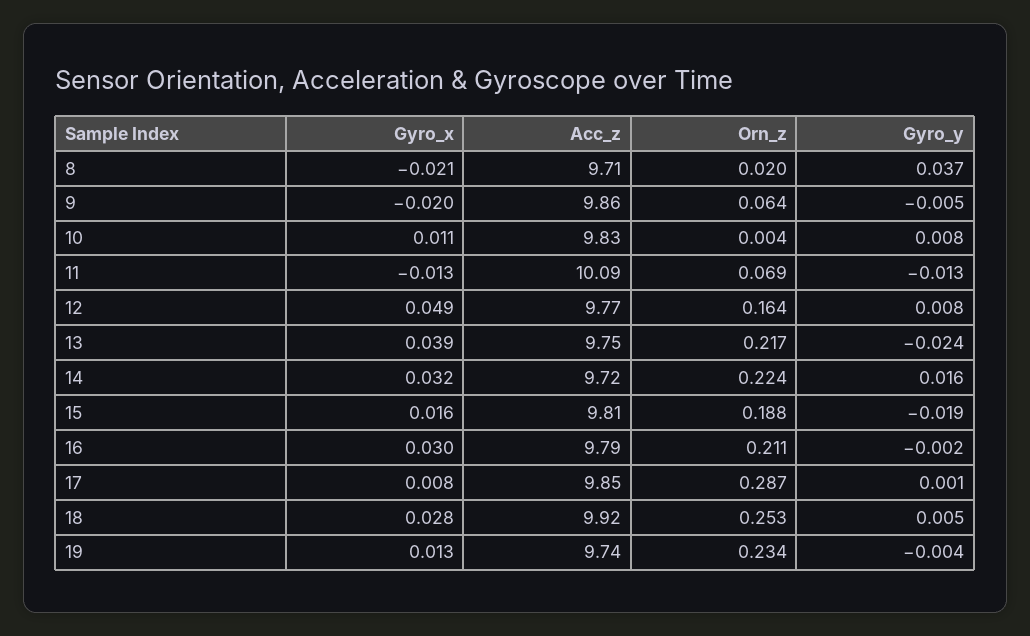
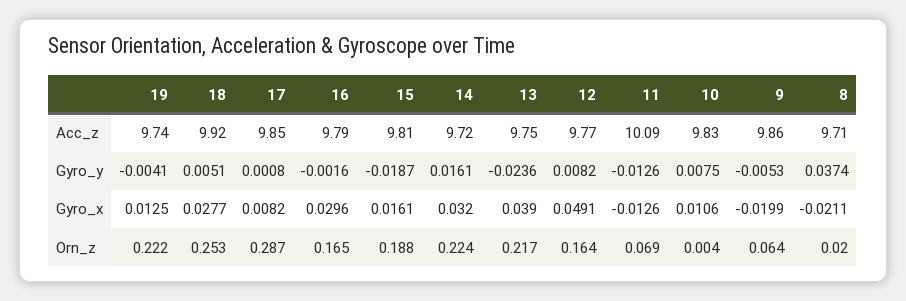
Orn_z, 16: 0.211 -> 0.165
Orn_z, 19: 0.234 -> 0.222

